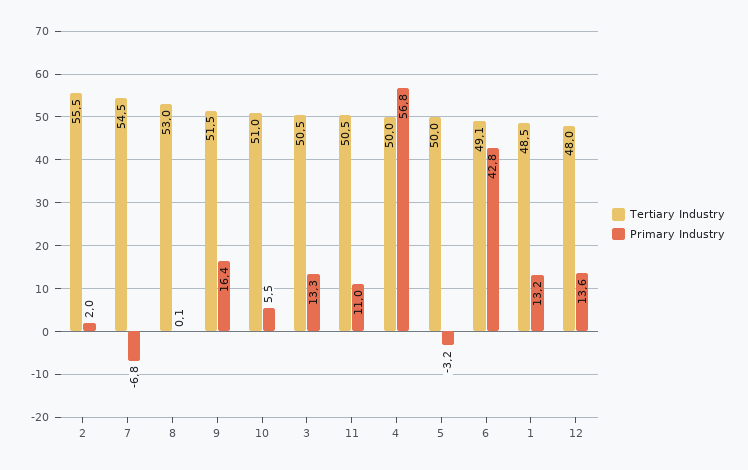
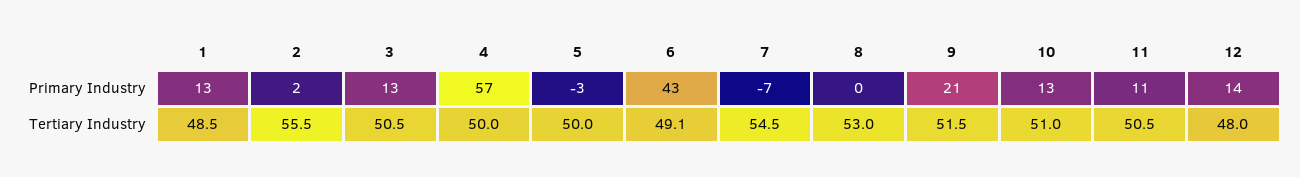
Primary Industry, 9: 16.4 -> 21
Primary Industry, 10: 5.5 -> 13

